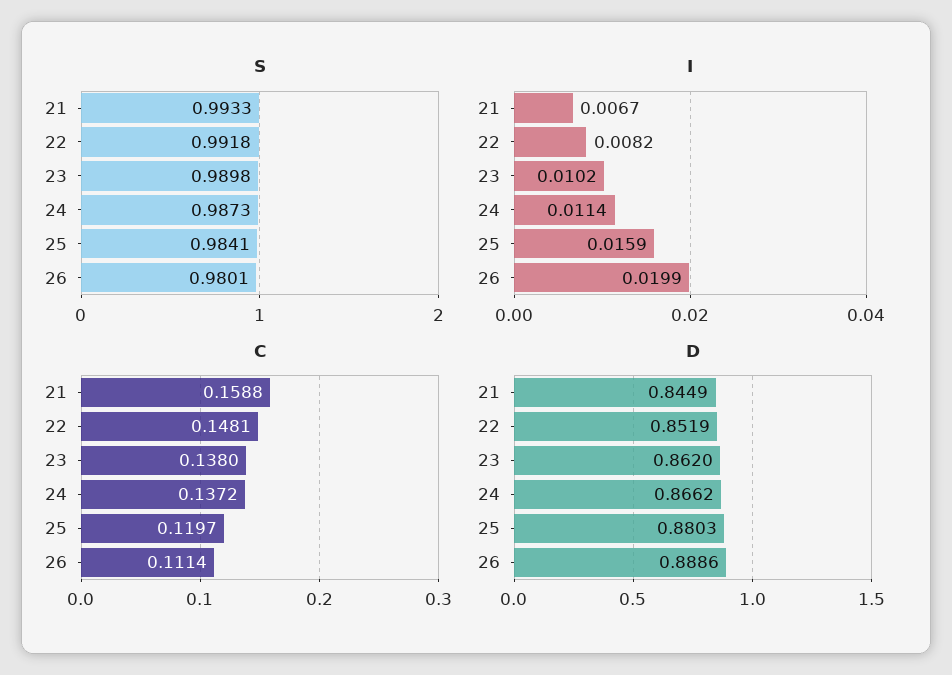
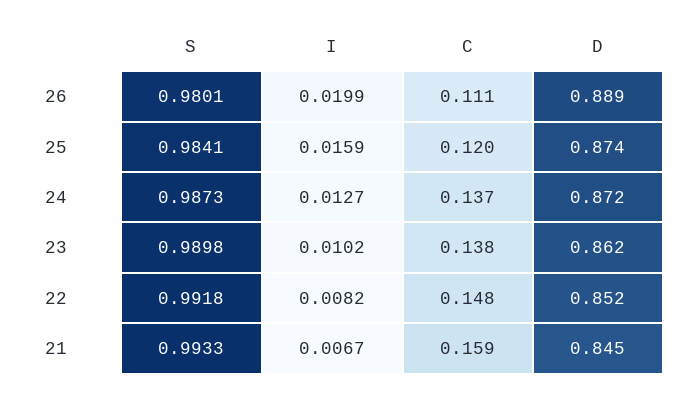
I, 24: 0.0114 -> 0.0127
D, 24: 0.8662 -> 0.872
D, 25: 0.8803 -> 0.874

